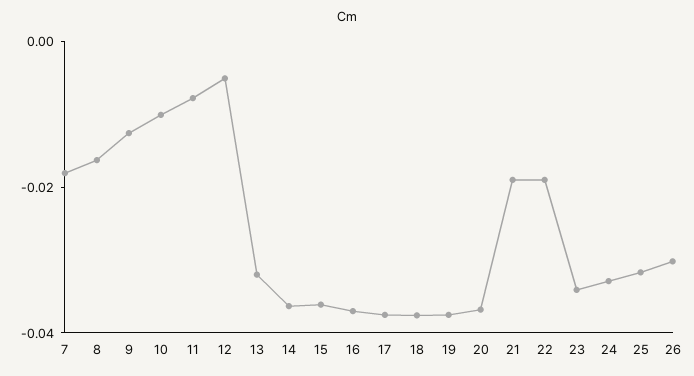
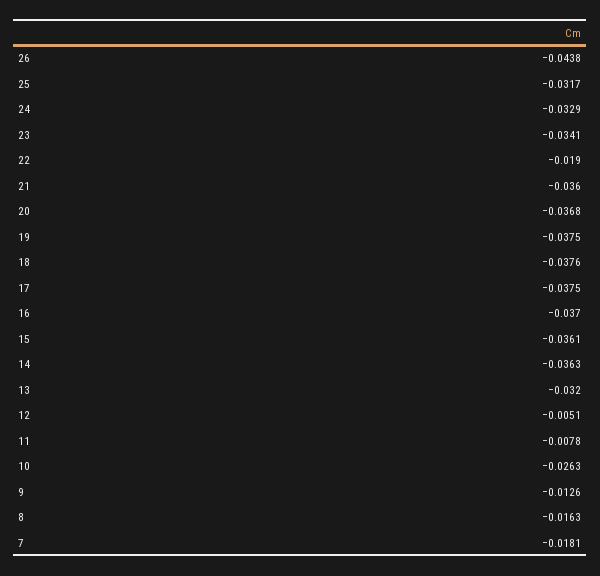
10: -0.01 -> -0.0263
21: -0.02 -> -0.036
26: -0.03 -> -0.0438

